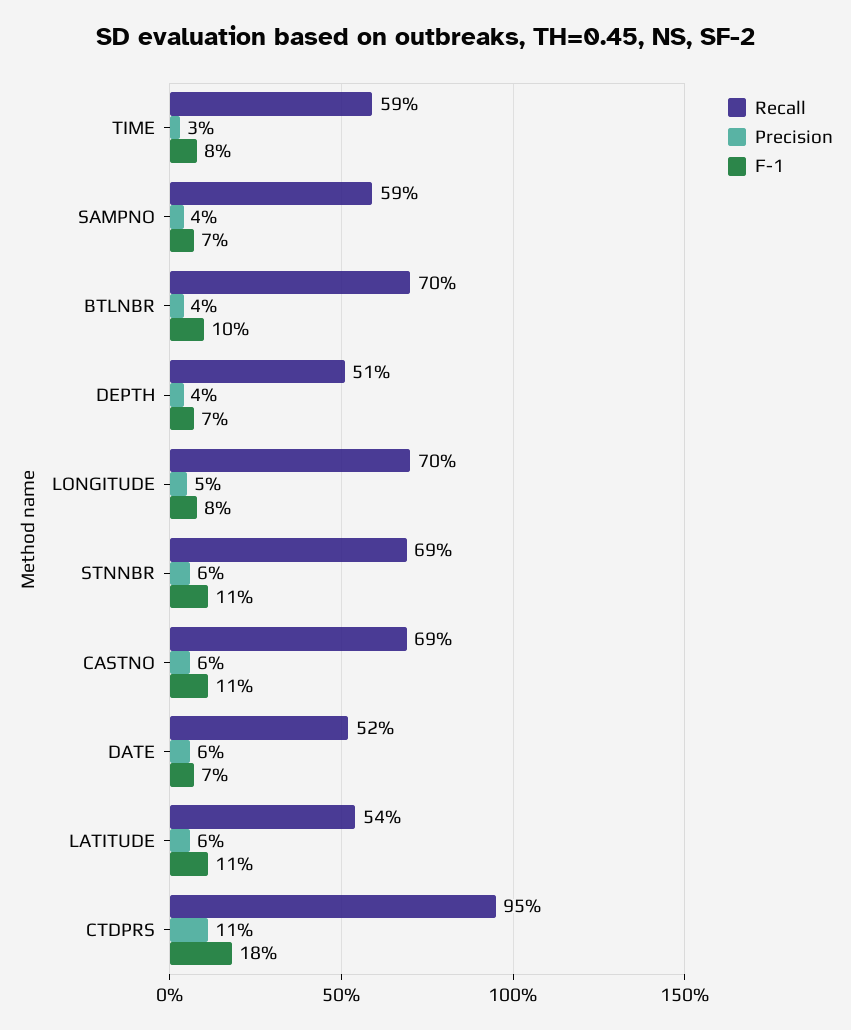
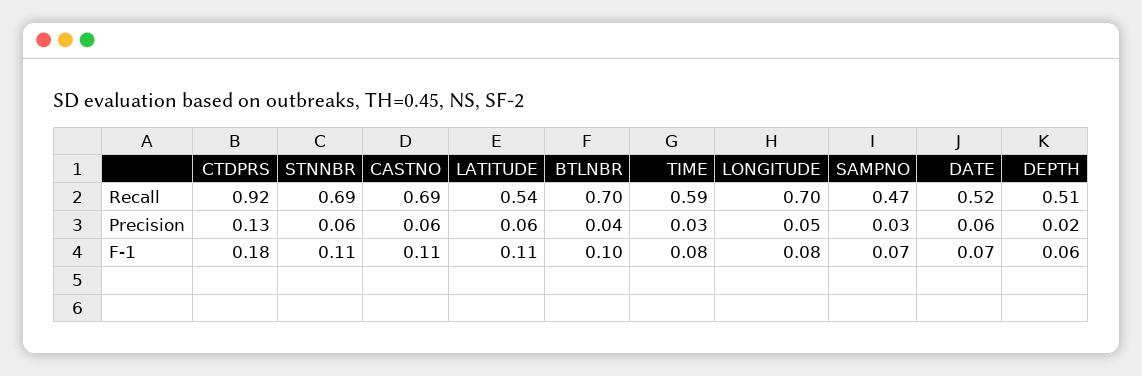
Recall, SAMPNO: 0.59 -> 0.47
Precision, SAMPNO: 0.04 -> 0.03
Precision, DEPTH: 0.04 -> 0.02
F-1, DEPTH: 0.07 -> 0.06
Recall, CTDPRS: 0.95 -> 0.92
Precision, CTDPRS: 0.11 -> 0.13

